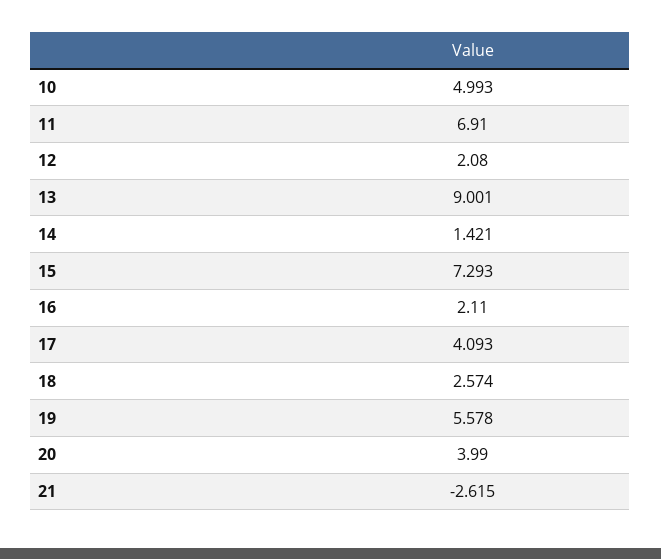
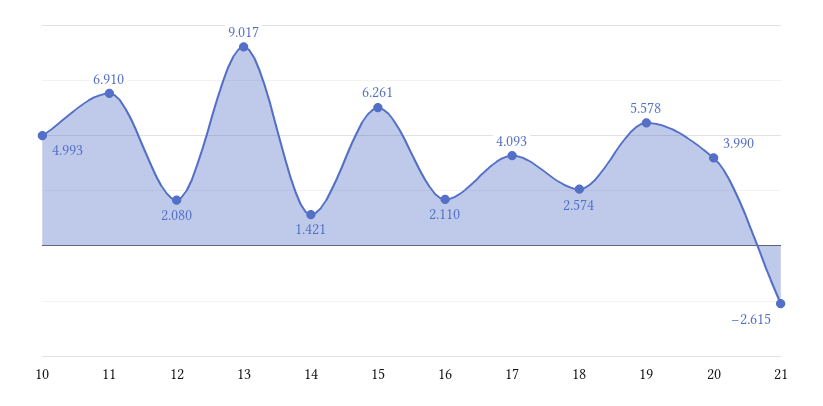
13: 9.001 -> 9.017
15: 7.293 -> 6.261

